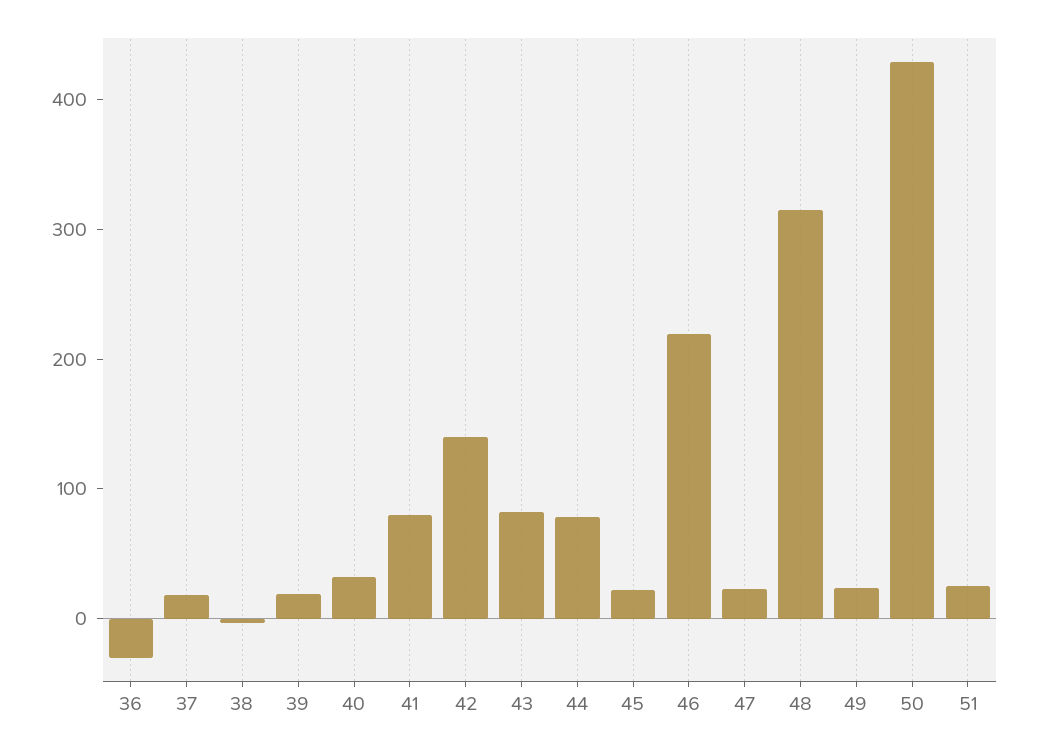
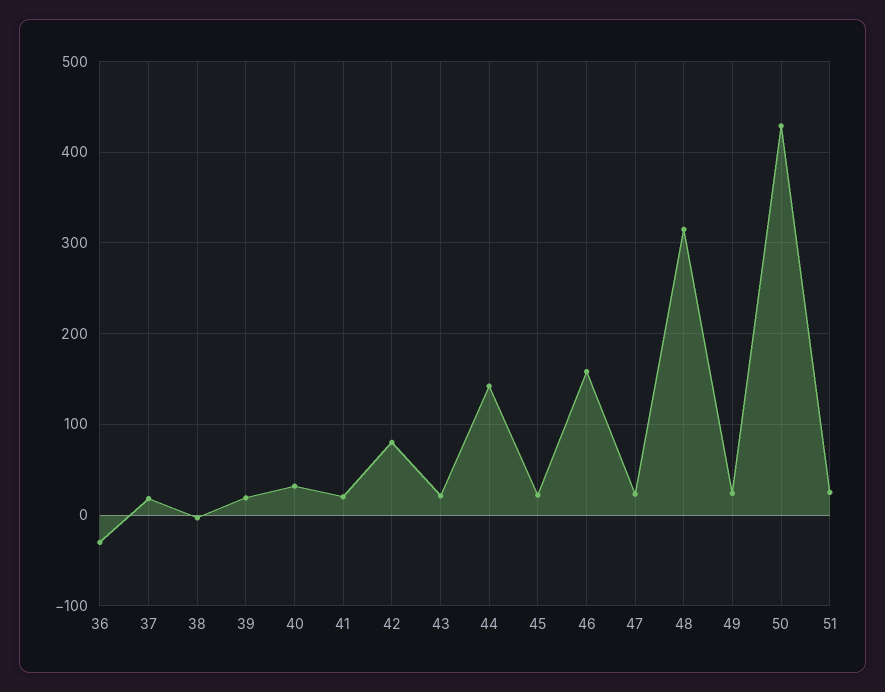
41: 80 -> 20
42: 140 -> 80
43: 80 -> 20
44: 80 -> 140
46: 220 -> 160

